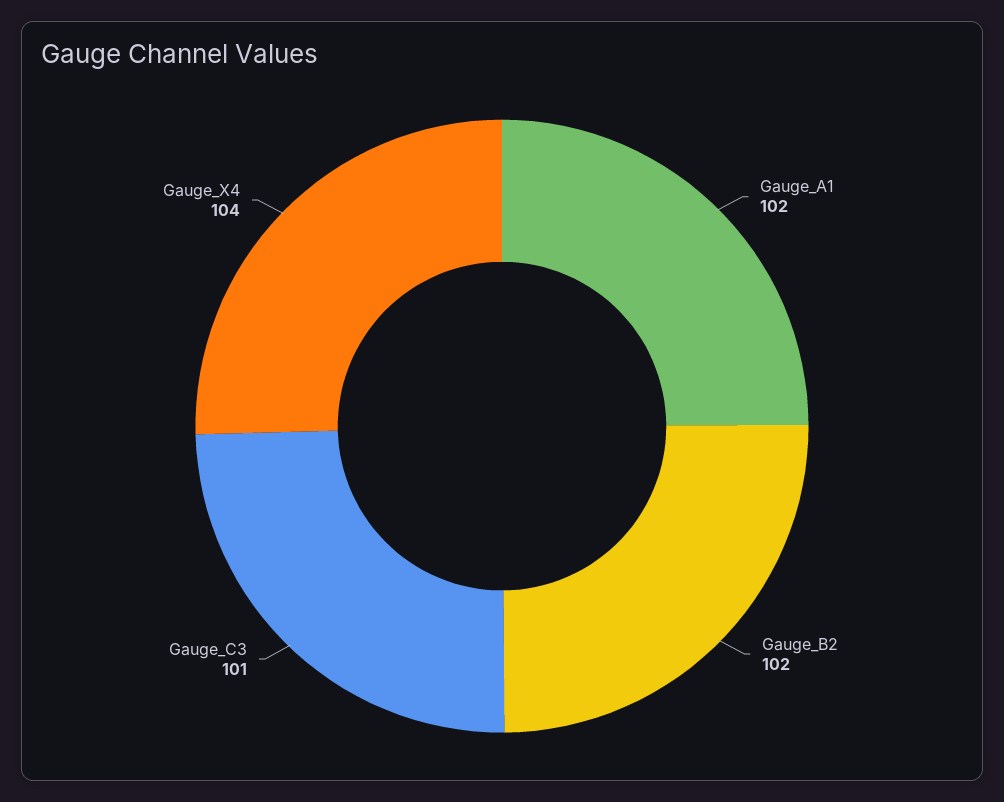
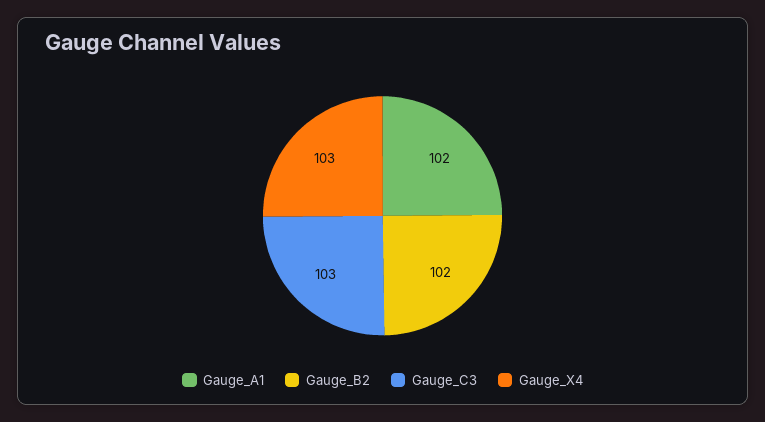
Gauge_C3: 101 -> 103
Gauge_X4: 104 -> 103

